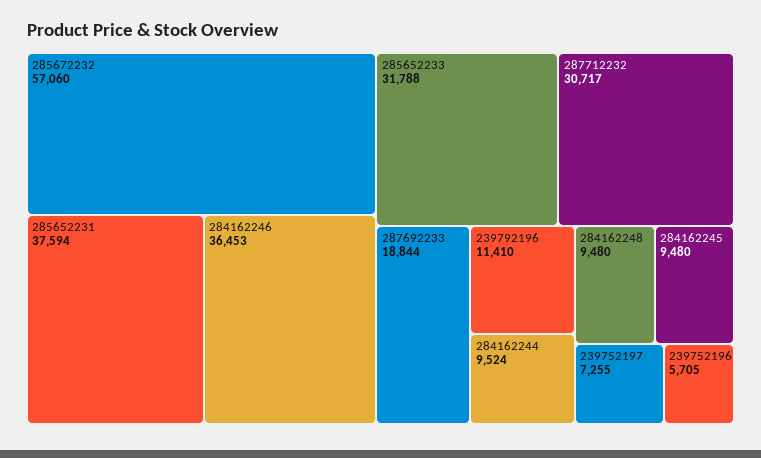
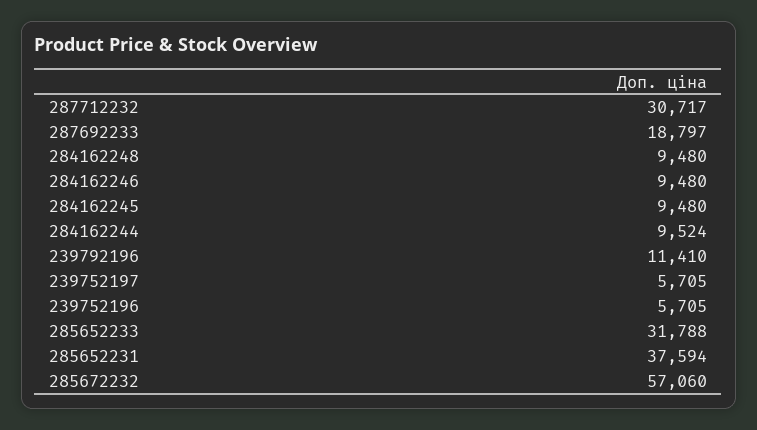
284162246: 36453 -> 9480
287692233: 18844 -> 18797
239752197: 7255 -> 5705

